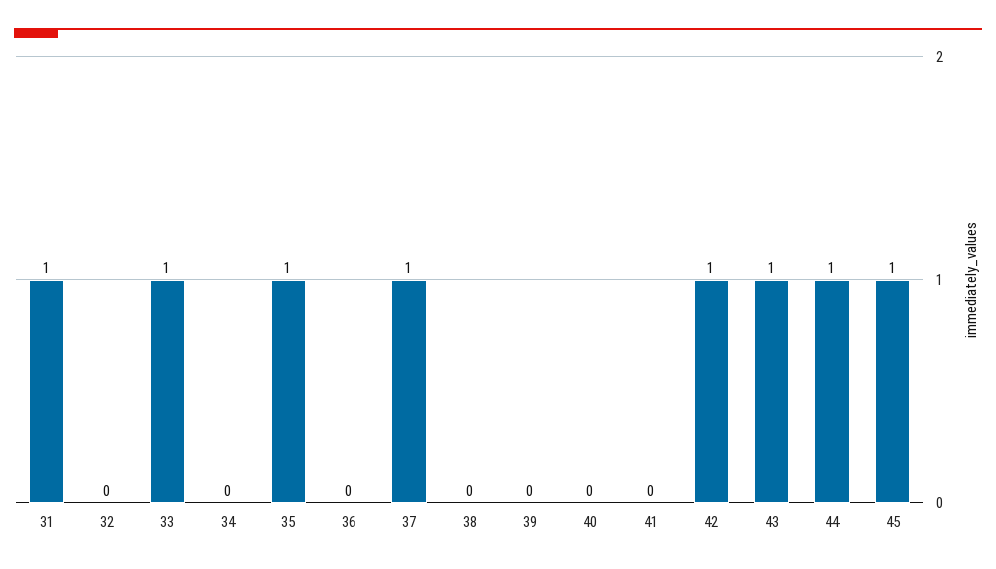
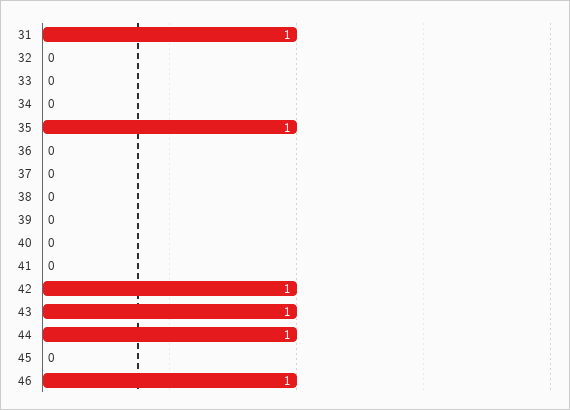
33: 1 -> 0
37: 1 -> 0
45: 1 -> 0
46: none -> 1

